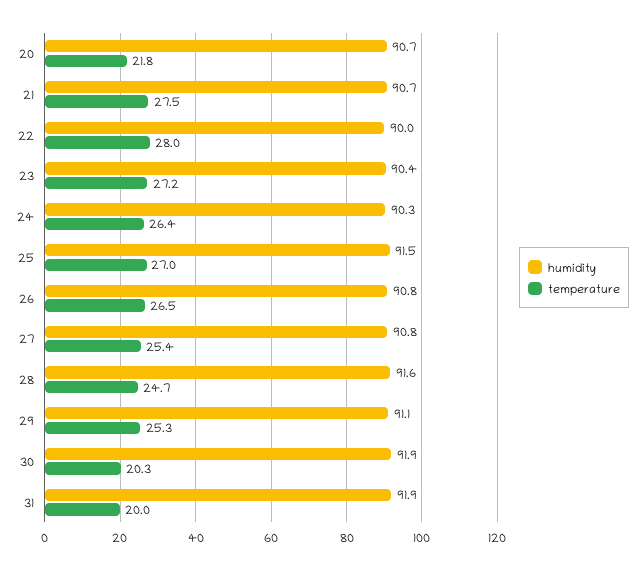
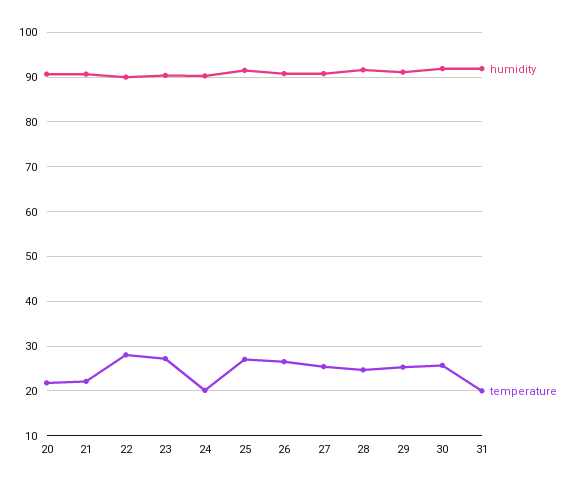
temperature, 21: 27.5 -> 22
temperature, 24: 26.4 -> 20
temperature, 30: 20.3 -> 26

